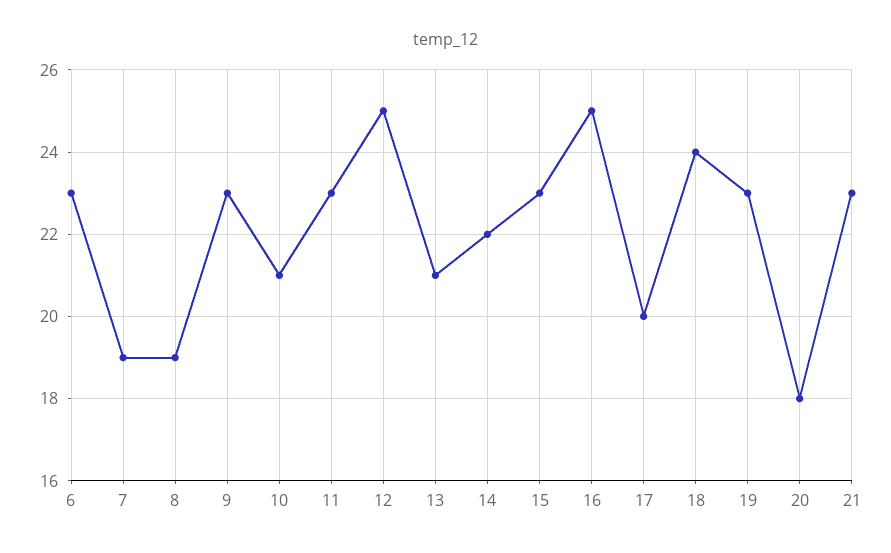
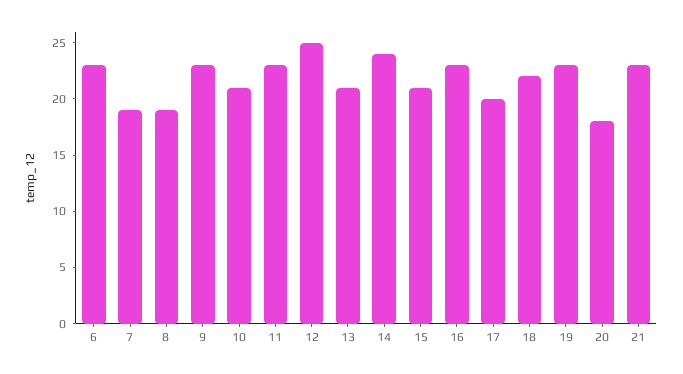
14: 22 -> 24
15: 23 -> 21
16: 25 -> 23
18: 24 -> 22

